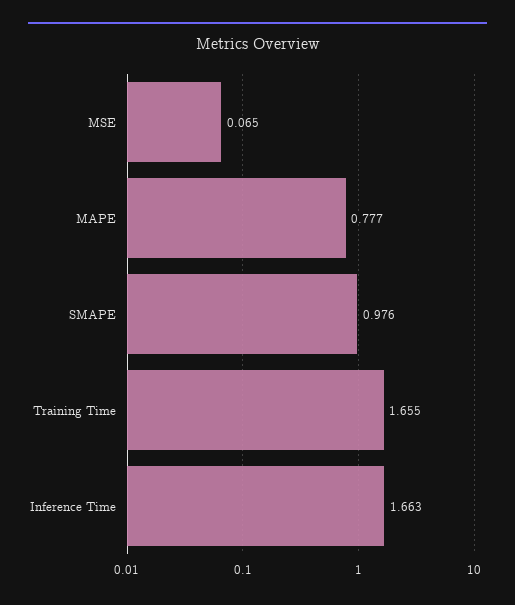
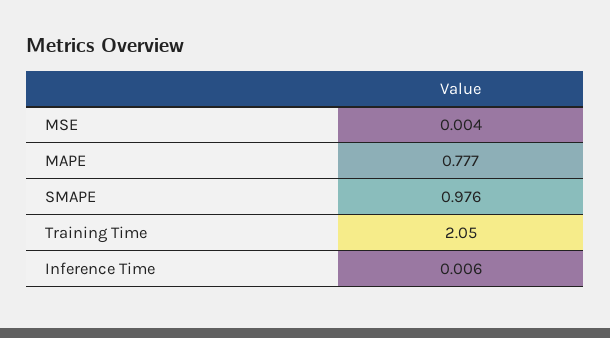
MSE: 0.065 -> 0.004
Training Time: 1.655 -> 2.05
Inference Time: 1.663 -> 0.006

